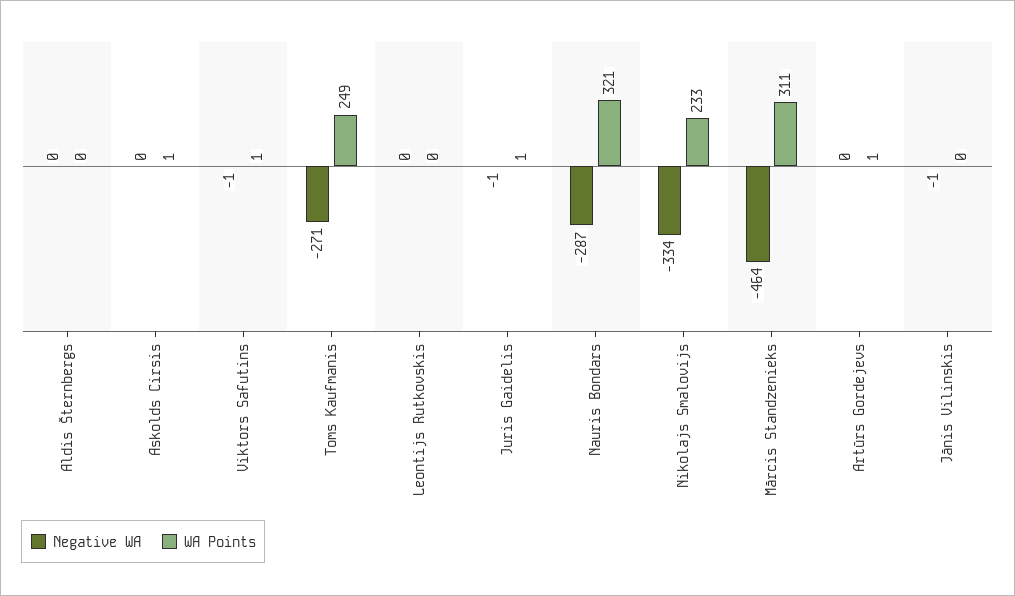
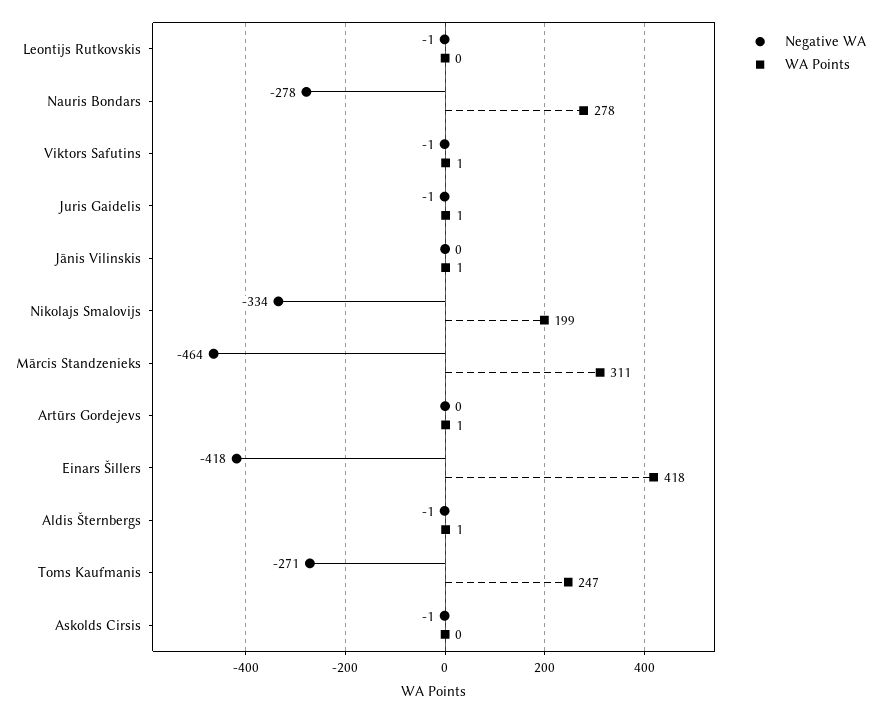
Negative WA, Aldis Šternbergs: 0 -> -1
WA Points, Aldis Šternbergs: 0 -> 1
Negative WA, Askolds Cirsis: 0 -> -1
WA Points, Askolds Cirsis: 1 -> 0
WA Points, Toms Kaufmanis: 249 -> 247
Negative WA, Leontijs Rutkovskis: 0 -> -1
Negative WA, Nauris Bondars: -287 -> -278
WA Points, Nauris Bondars: 321 -> 278
WA Points, Nikolajs Smalovijs: 233 -> 199
Negative WA, Jānis Vilinskis: -1 -> 0
WA Points, Jānis Vilinskis: 0 -> 1
Negative WA, Einars Šillers: none -> -418
WA Points, Einars Šillers: none -> 418

